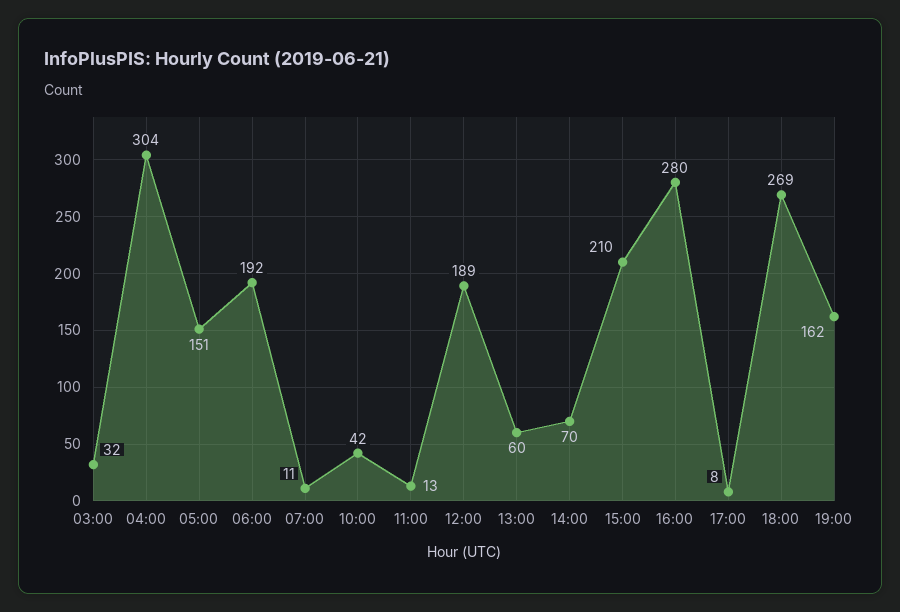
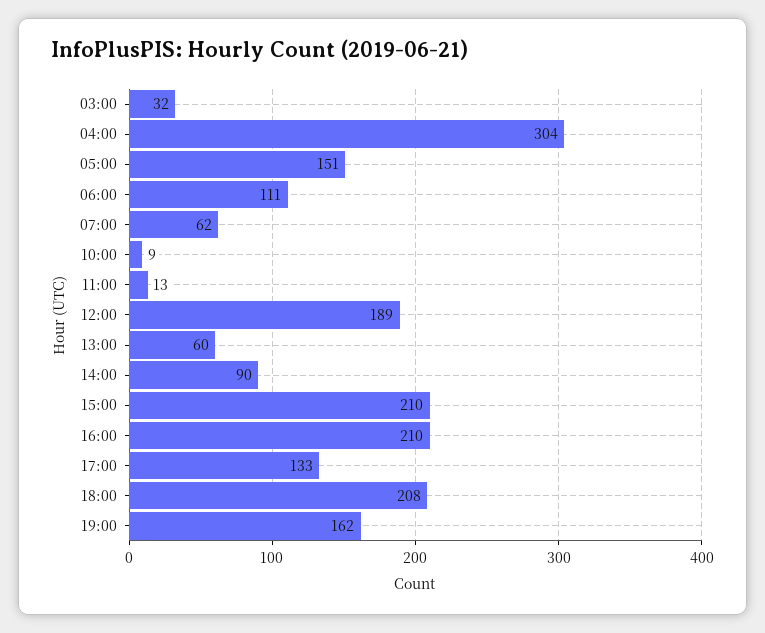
06:00: 192 -> 111
07:00: 11 -> 62
10:00: 42 -> 9
14:00: 70 -> 90
16:00: 280 -> 210
17:00: 8 -> 133
18:00: 269 -> 208

